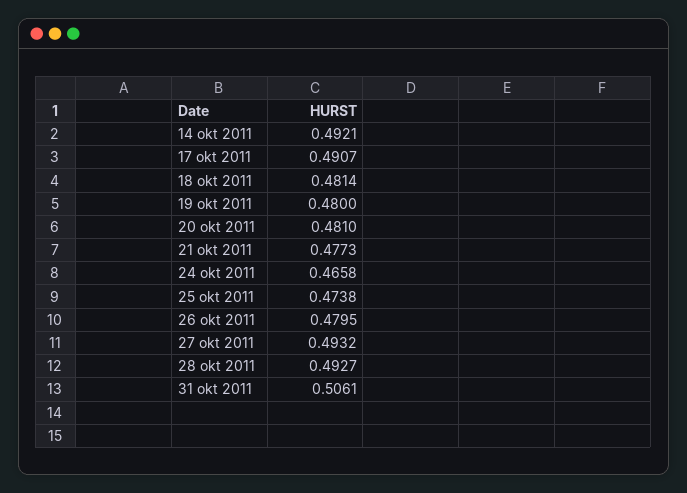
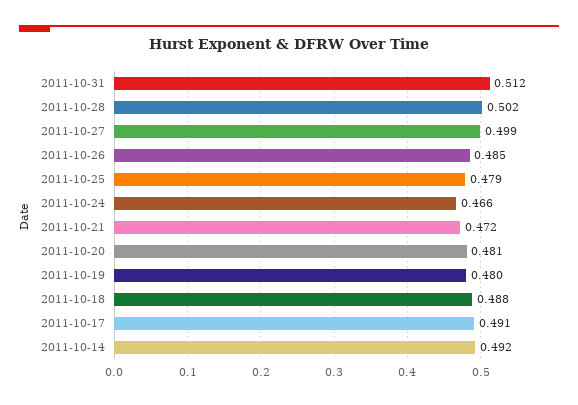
18 okt 2011: 0.4814 -> 0.488
21 okt 2011: 0.4773 -> 0.472
25 okt 2011: 0.4738 -> 0.479
26 okt 2011: 0.4795 -> 0.485
27 okt 2011: 0.4932 -> 0.499
28 okt 2011: 0.4927 -> 0.502
31 okt 2011: 0.5061 -> 0.512

